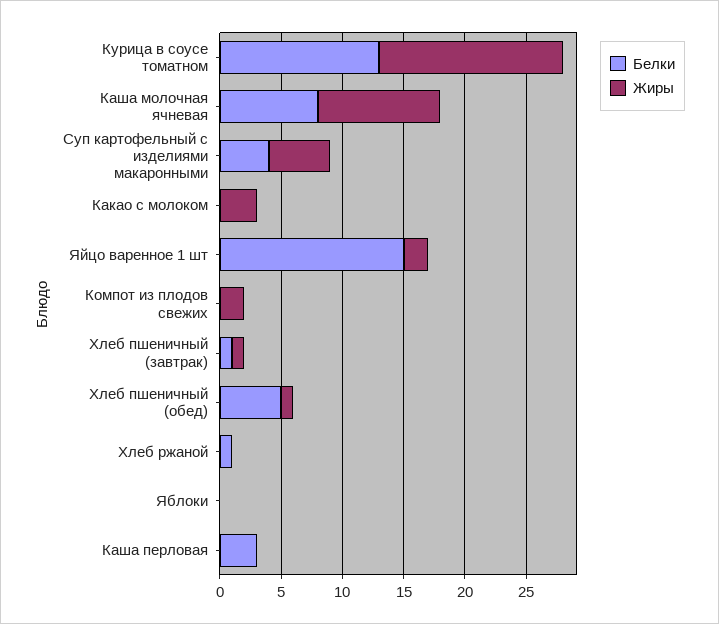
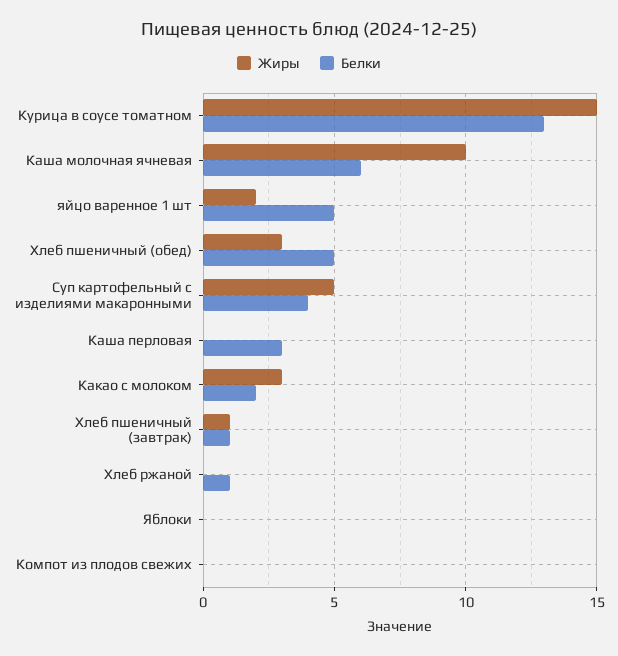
Белки, Каша молочная ячневая: 8 -> 6
Белки, Какао с молоком: 0 -> 2
Белки, Яйцо варенное 1 шт: 15 -> 5
Жиры, Компот из плодов свежих: 2 -> 0
Жиры, Хлеб пшеничный (обед): 1 -> 3

